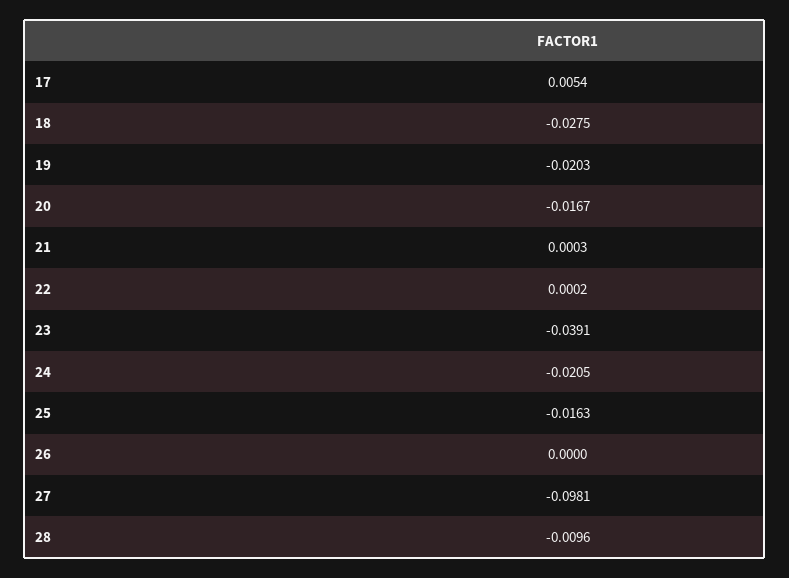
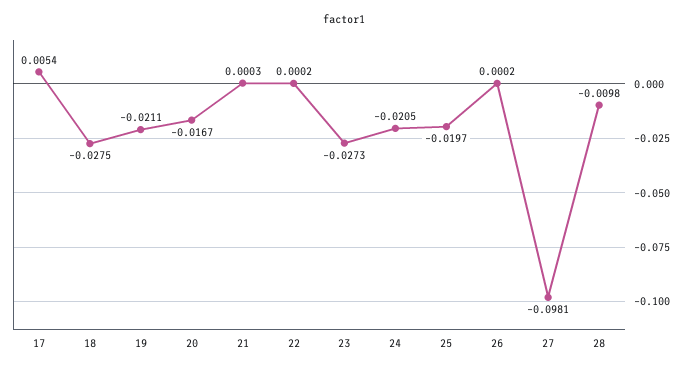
19: -0.0203 -> -0.0211
23: -0.0391 -> -0.0273
25: -0.0163 -> -0.0197
26: 0 -> 0.0002
28: -0.0096 -> -0.0098

